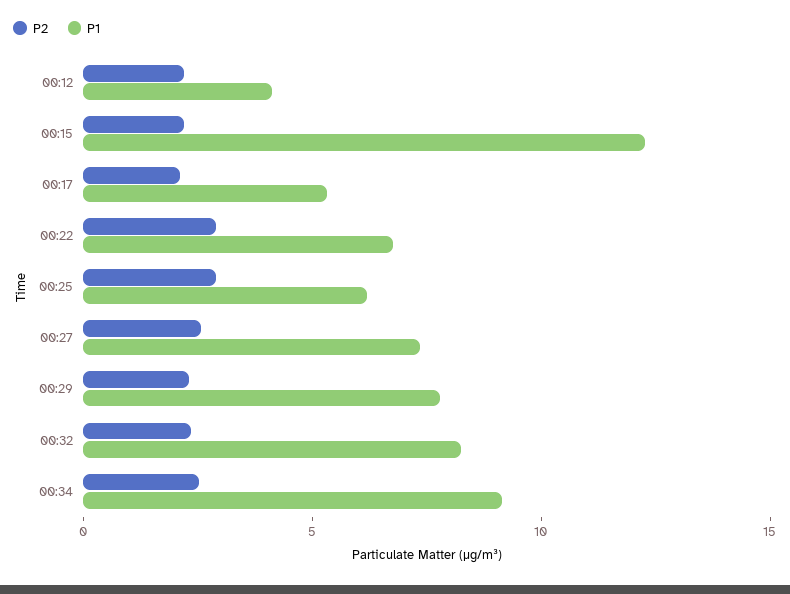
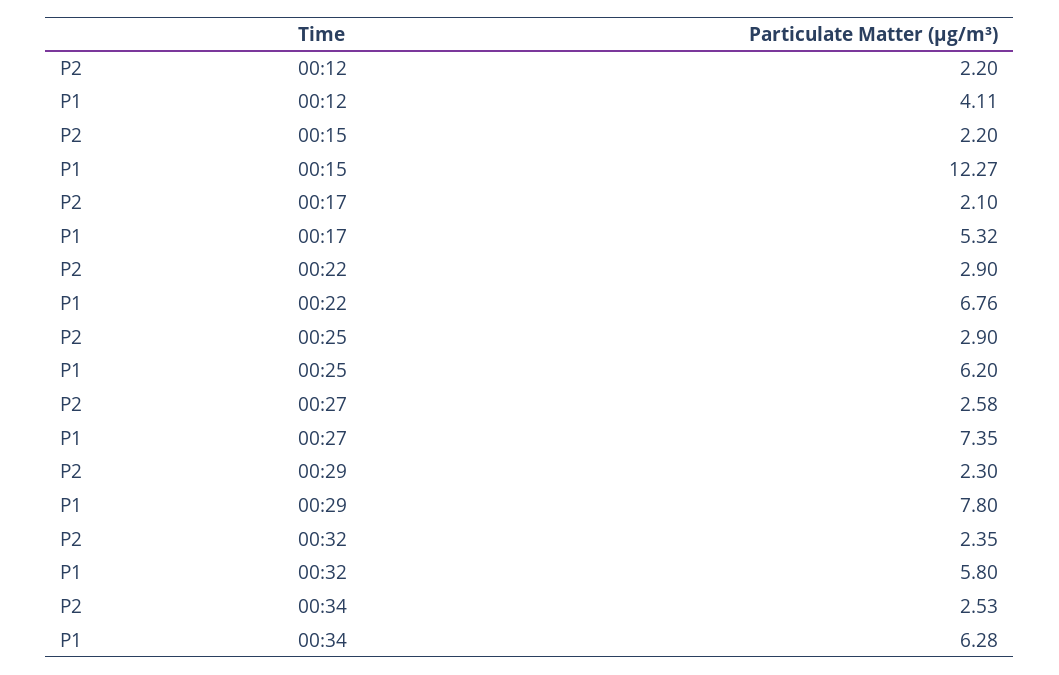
P1, 00:32: 8 -> 5.8
P1, 00:34: 9 -> 6.28

